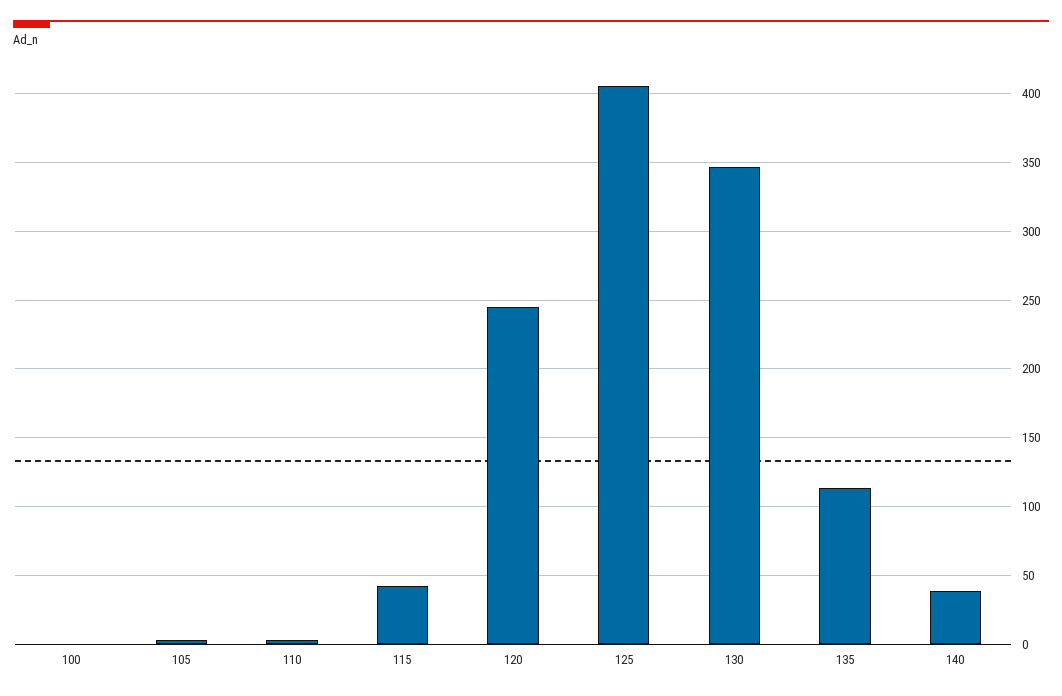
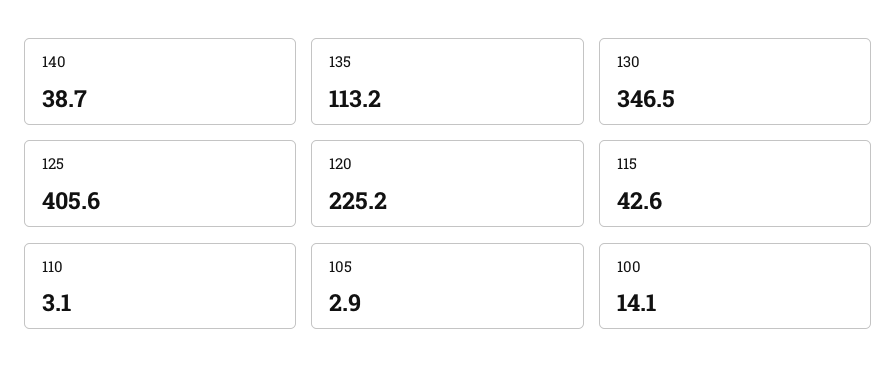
100: 0 -> 14.1
120: 245 -> 225.2

